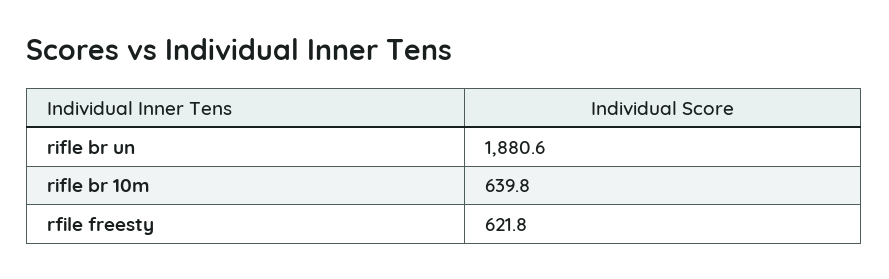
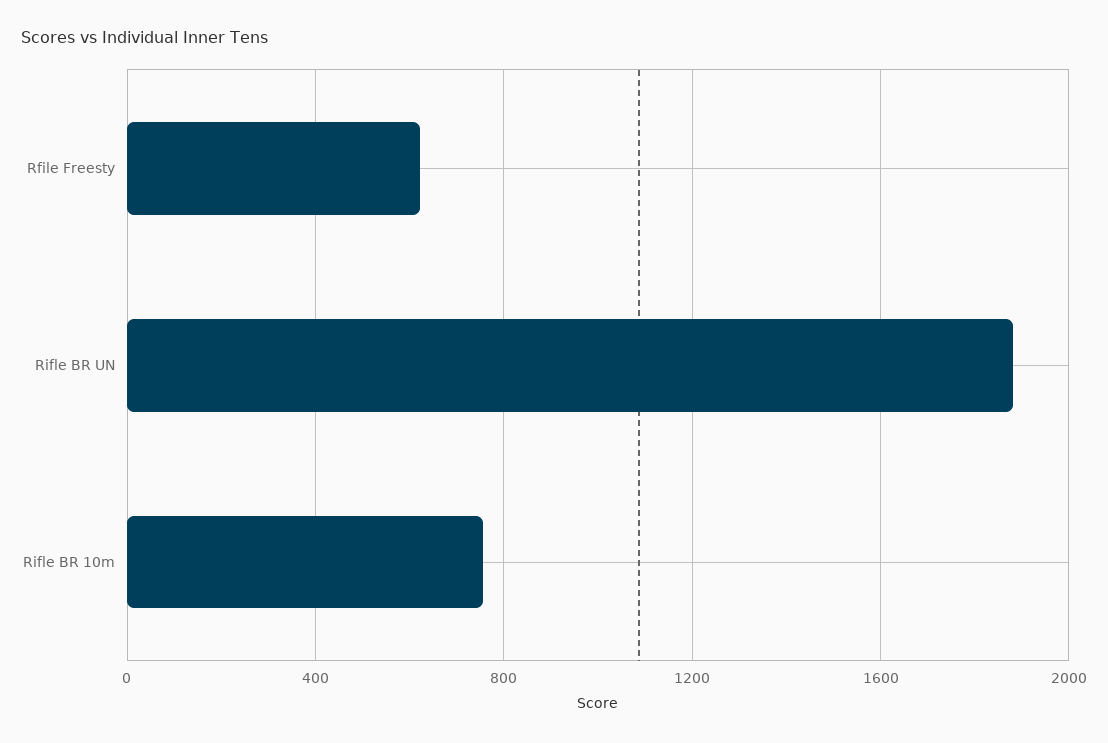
rifle br 10m: 639.8 -> 750

